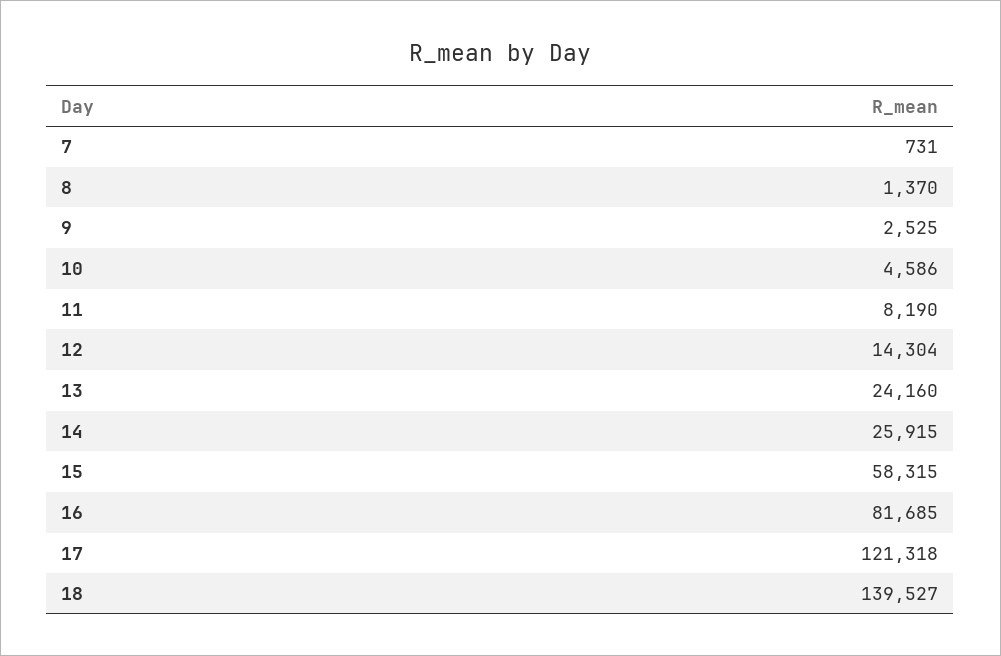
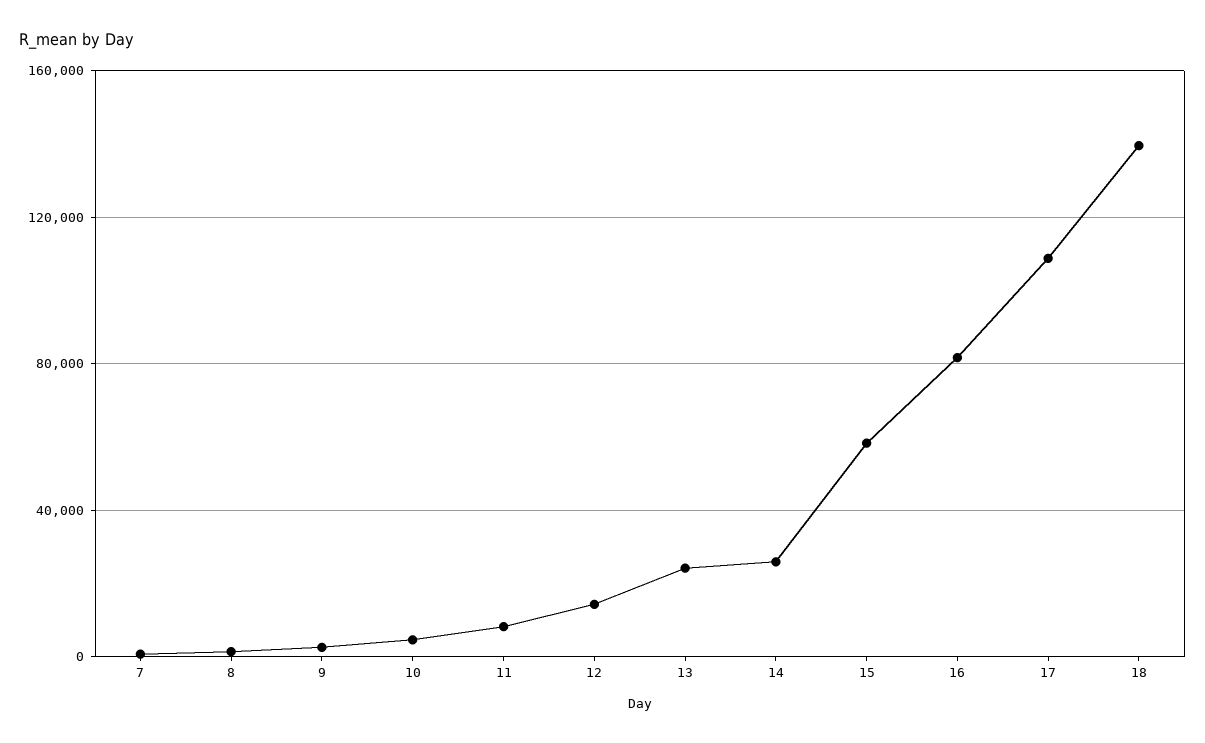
17: 121318 -> 110000

